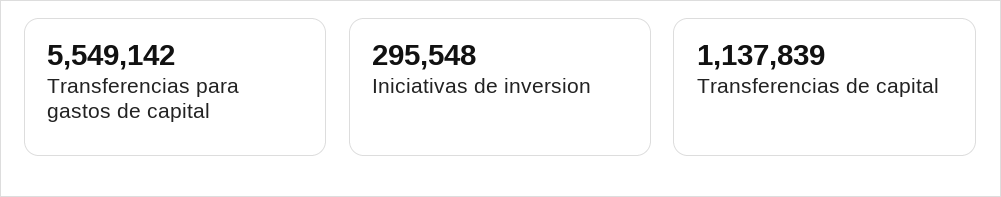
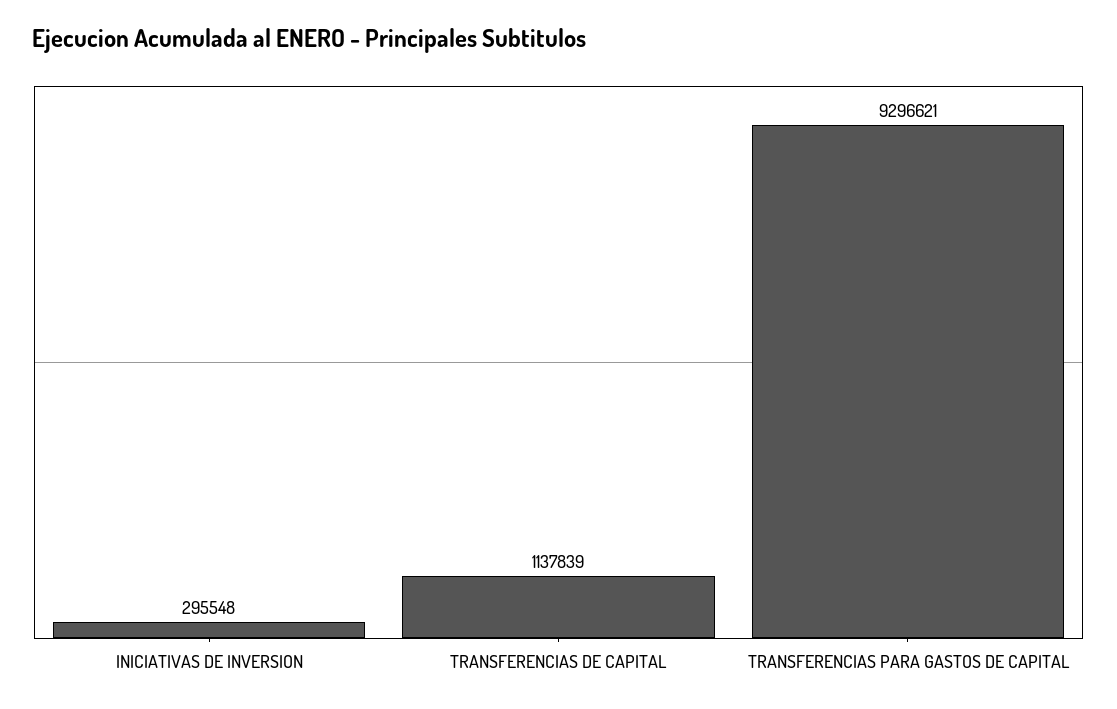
Transferencias para gastos de capital: 5549142 -> 9296621

